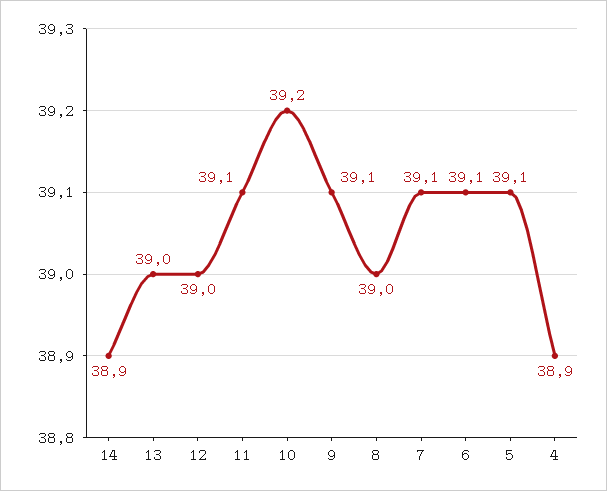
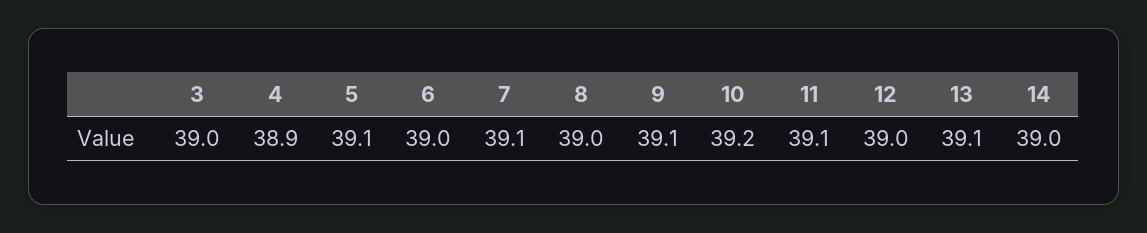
14: 38.9 -> 39
13: 39 -> 39.1
6: 39.1 -> 39
3: none -> 39

